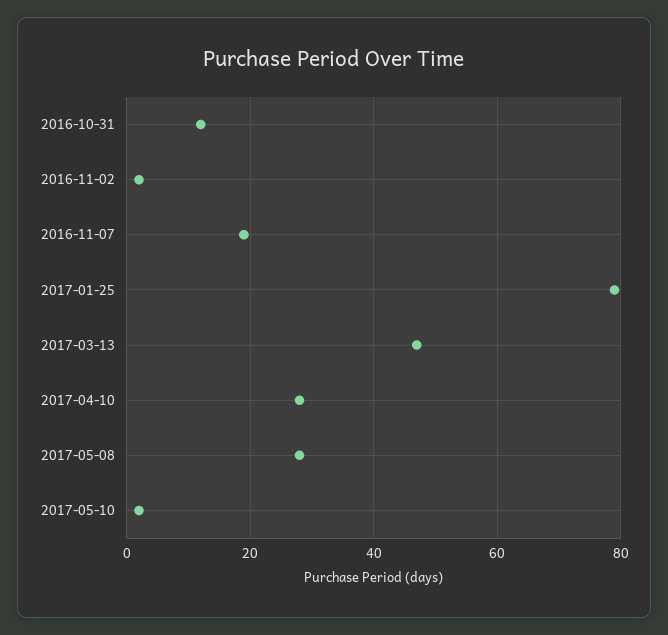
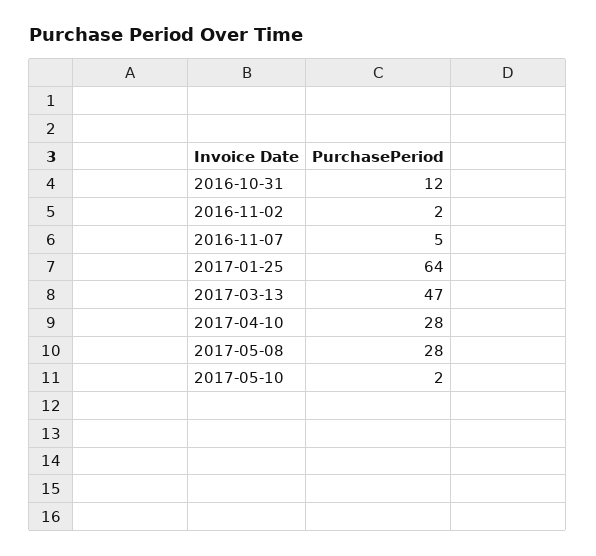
2016-11-07: 20 -> 5
2017-01-25: 80 -> 64

